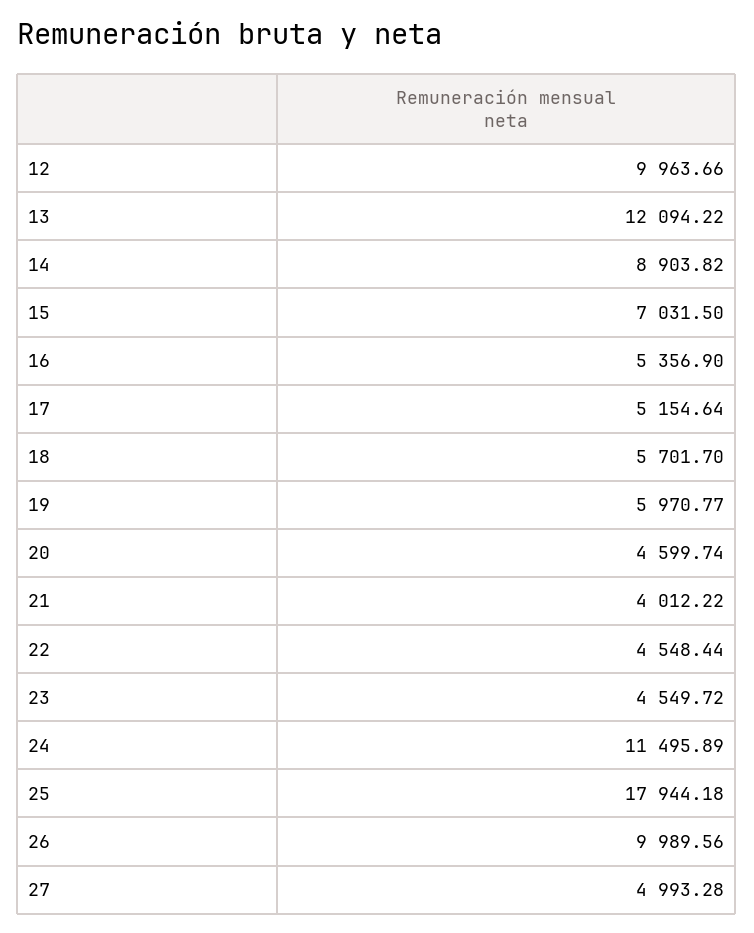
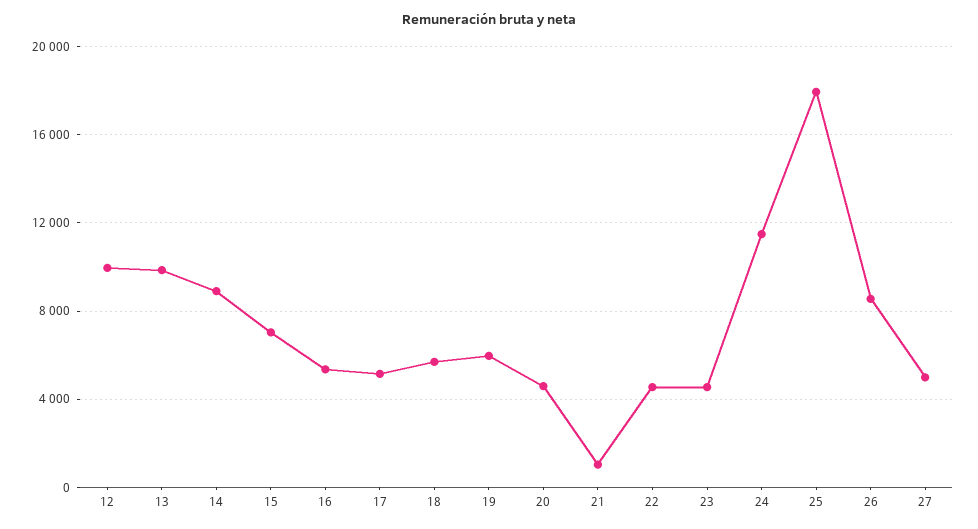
13: 12094.22 -> 10000
21: 4012.22 -> 1000
26: 9989.56 -> 8500

